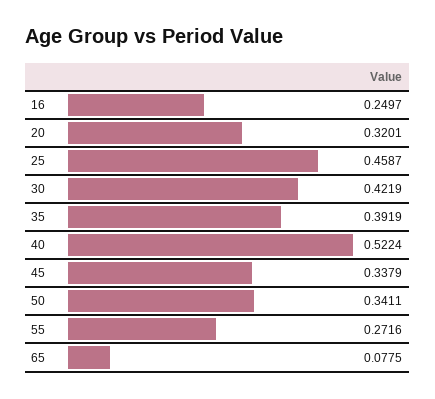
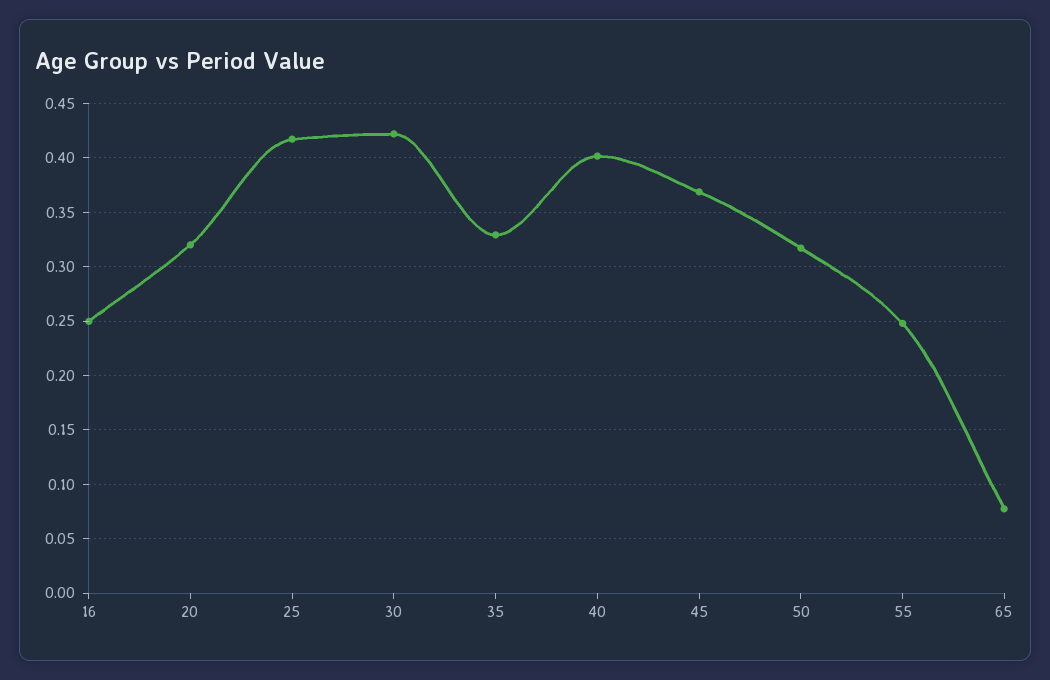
25: 0.4587 -> 0.42
35: 0.3919 -> 0.33
40: 0.5224 -> 0.4
45: 0.3379 -> 0.37
50: 0.3411 -> 0.32
55: 0.2716 -> 0.25

